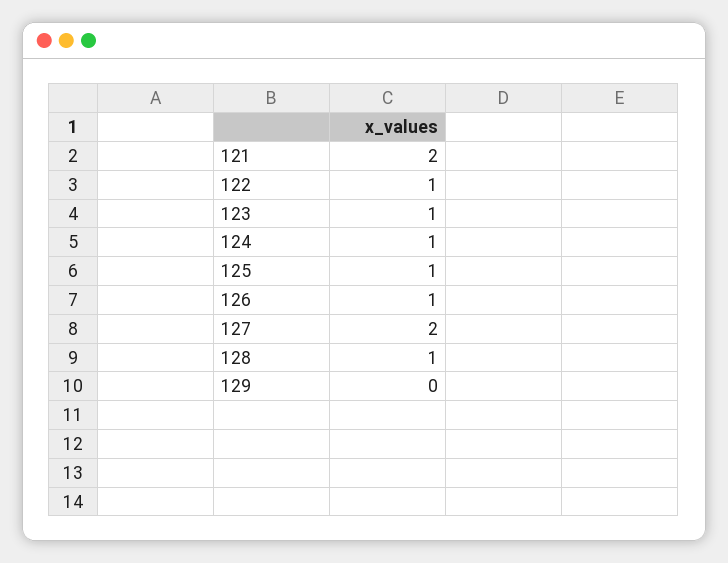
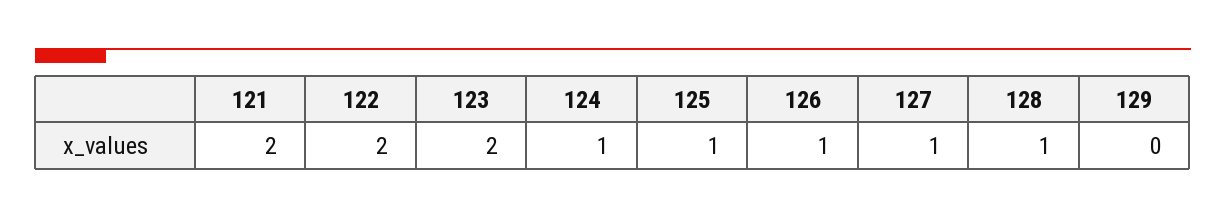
122: 1 -> 2
123: 1 -> 2
127: 2 -> 1

